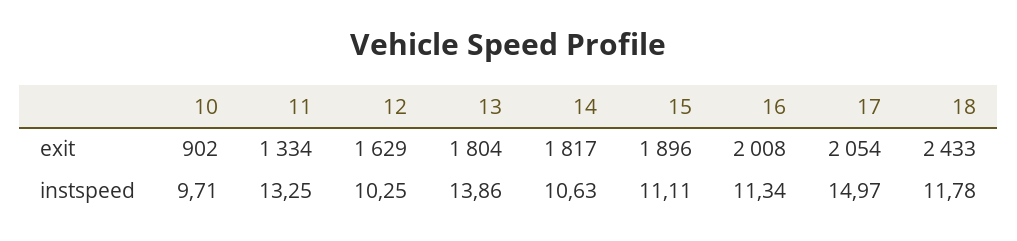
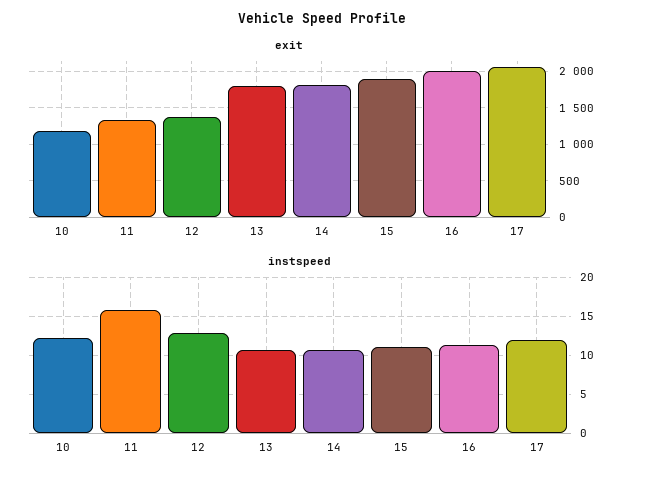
exit, 10: 902 -> 1200
exit, 12: 1629 -> 1400
exit, 18: 2433 -> none
instspeed, 10: 9.71 -> 12
instspeed, 11: 13.25 -> 16
instspeed, 12: 10.25 -> 13
instspeed, 13: 13.86 -> 11
instspeed, 17: 14.97 -> 12
instspeed, 18: 11.78 -> none

